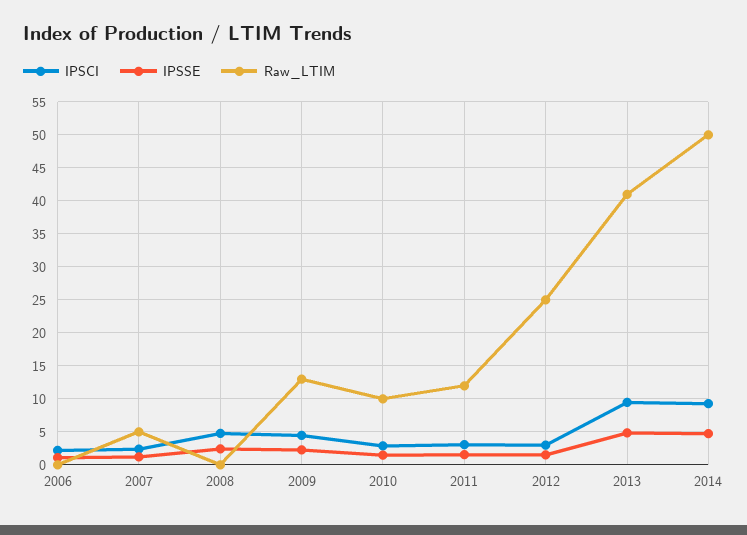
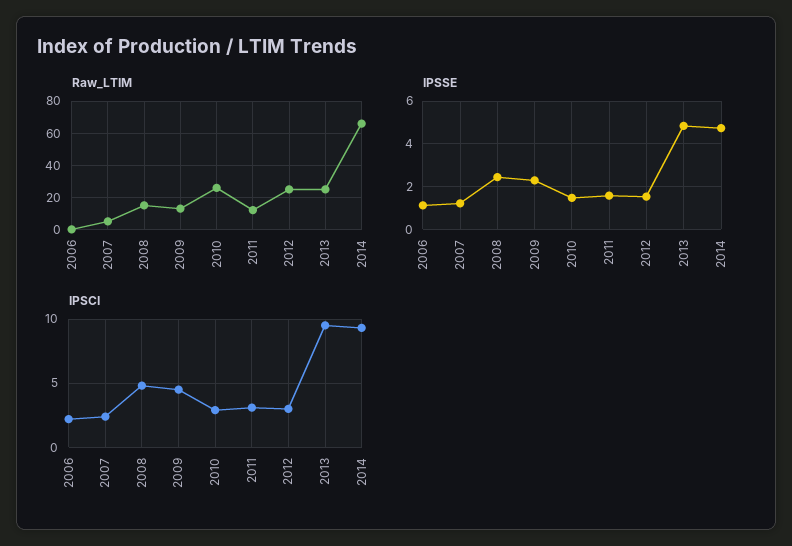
Raw_LTIM, 2008: 0 -> 15
Raw_LTIM, 2010: 10 -> 25
Raw_LTIM, 2013: 41 -> 25
Raw_LTIM, 2014: 50 -> 65

